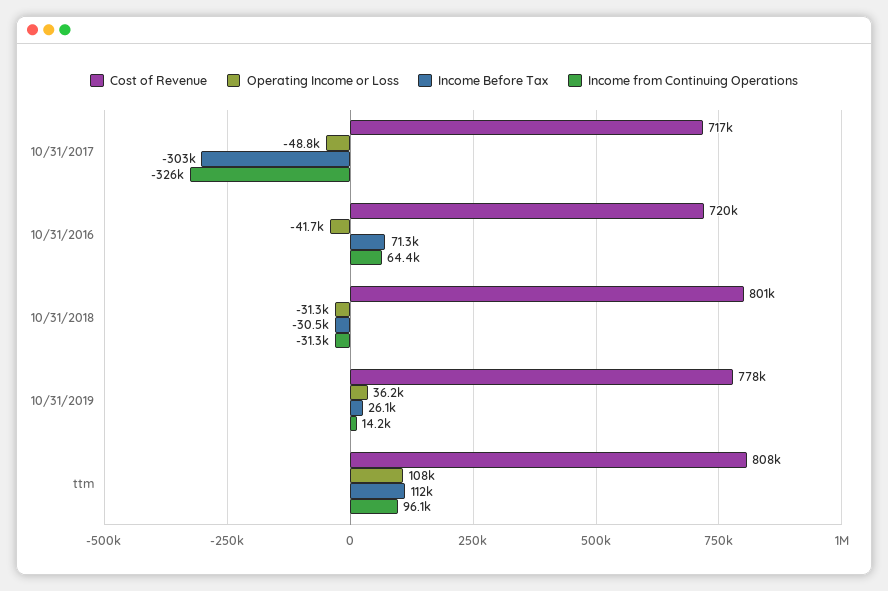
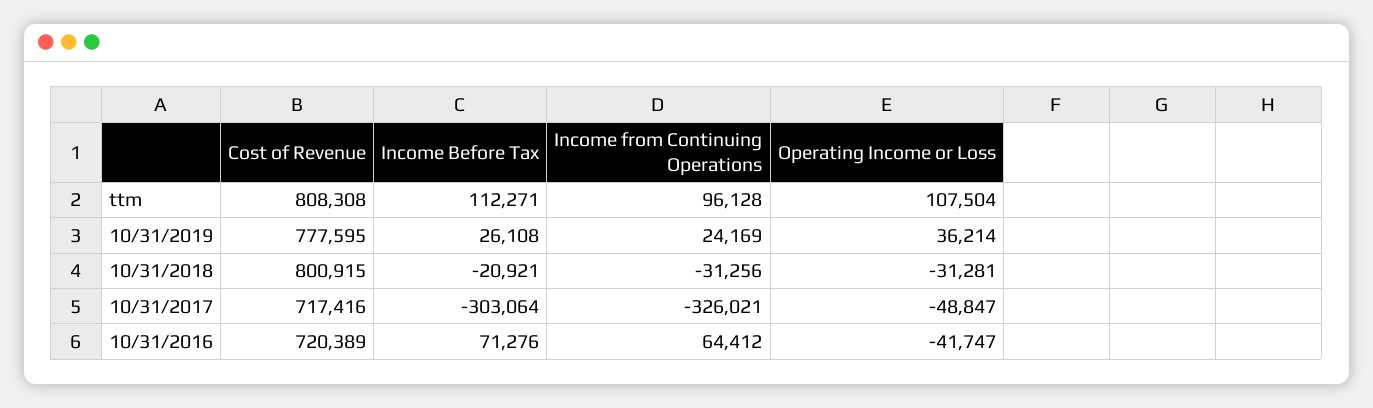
Income Before Tax, 10/31/2018: -30500 -> -20921
Income from Continuing Operations, 10/31/2019: 14200 -> 24169

